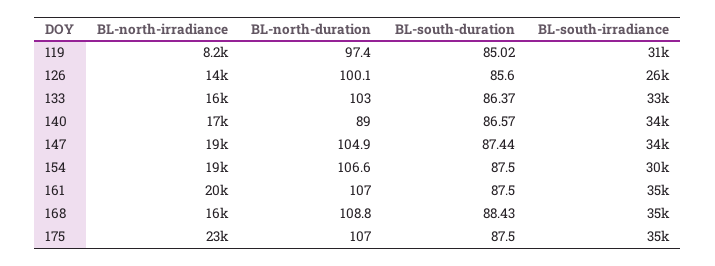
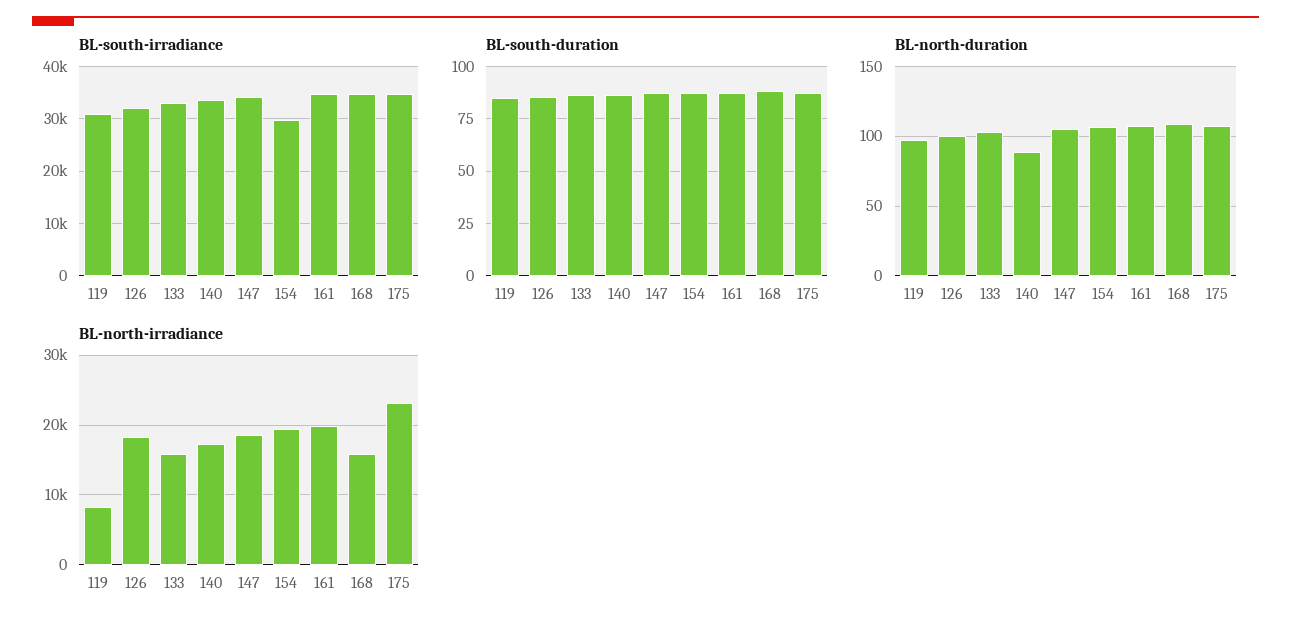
BL-north-irradiance, 126: 14000 -> 18000
BL-south-irradiance, 126: 26000 -> 32000

